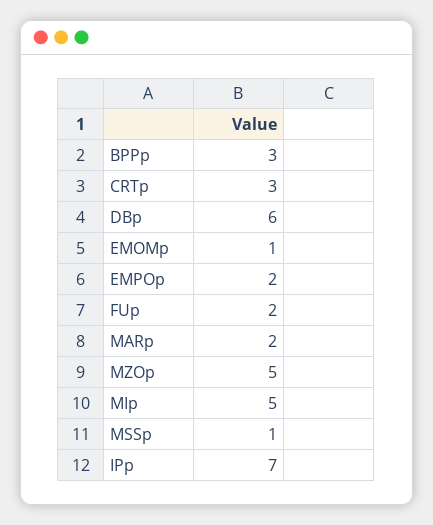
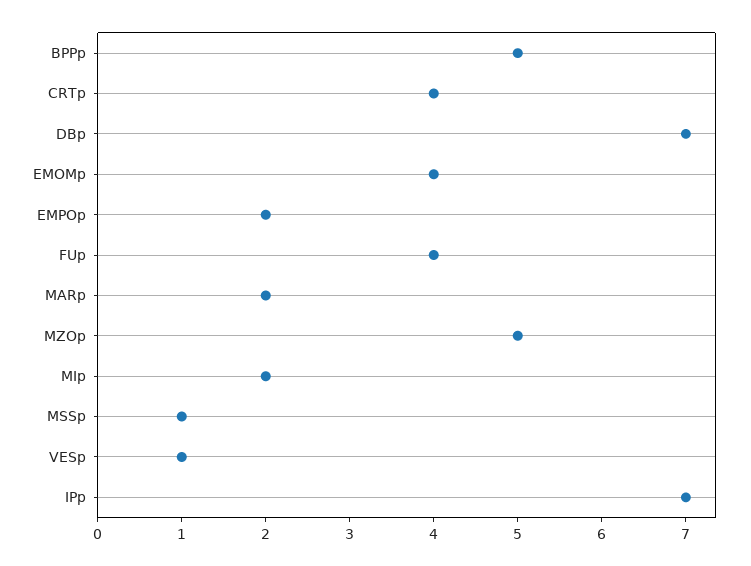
BPPp: 3 -> 5
CRTp: 3 -> 4
DBp: 6 -> 7
EMOMp: 1 -> 4
FUp: 2 -> 4
MIp: 5 -> 2
VESp: none -> 1

